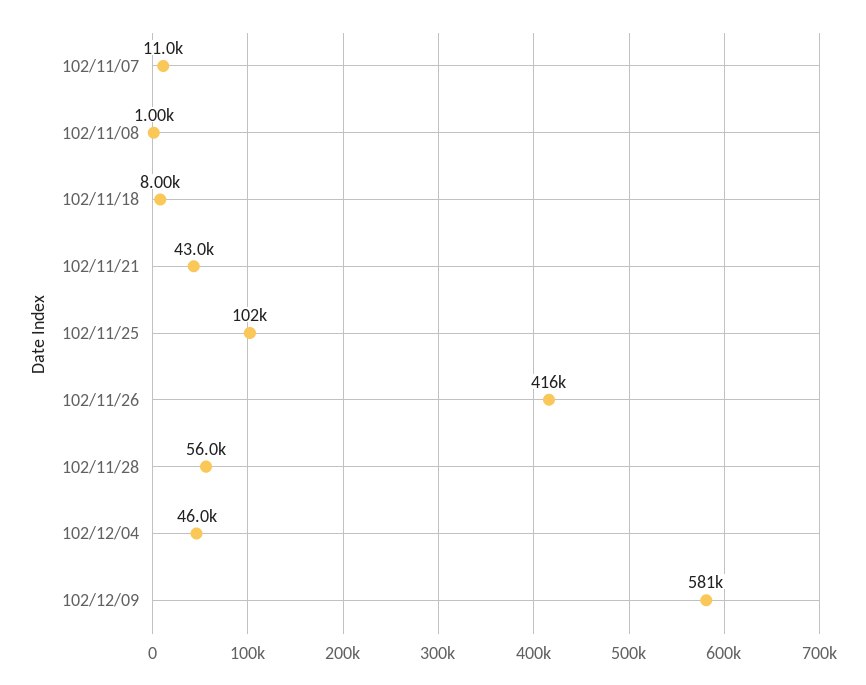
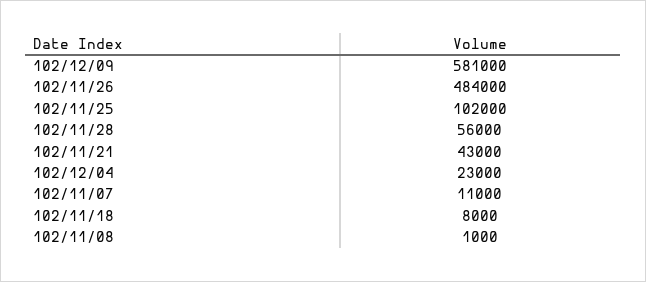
102/11/26: 416000 -> 484000
102/12/04: 46000 -> 23000

